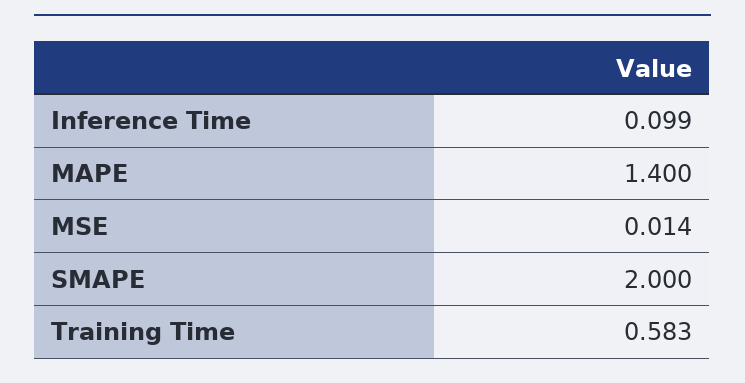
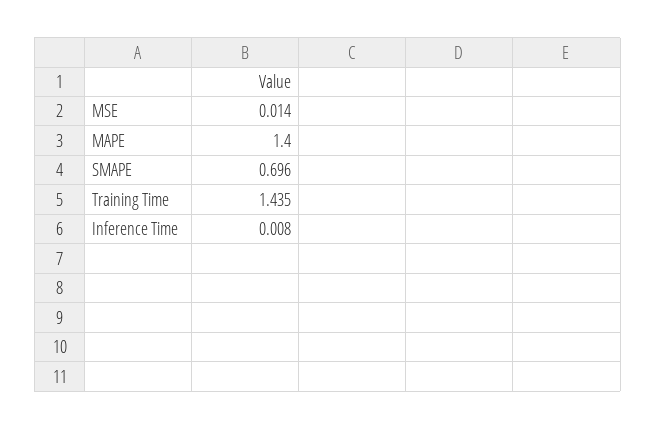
Inference Time: 0.099 -> 0.008
SMAPE: 2 -> 0.696
Training Time: 0.583 -> 1.435

